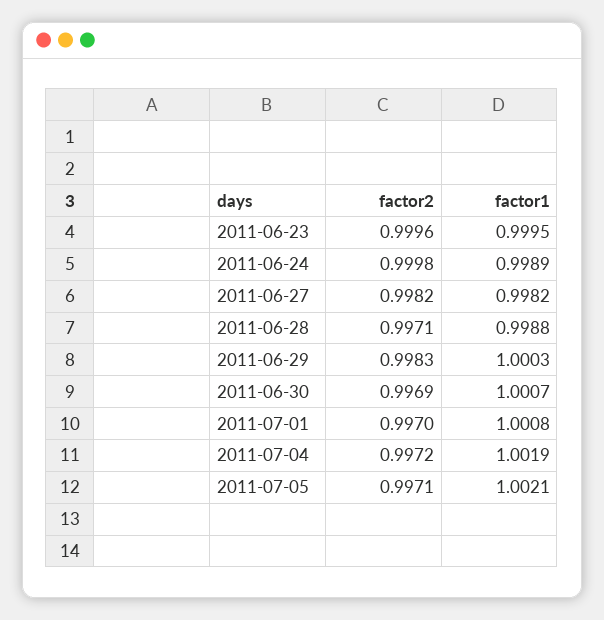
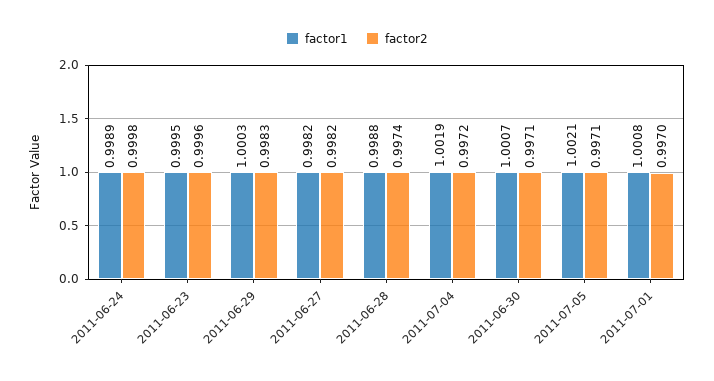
factor2, 2011-06-28: 0.9971 -> 0.9974
factor2, 2011-06-30: 0.9969 -> 0.9971

